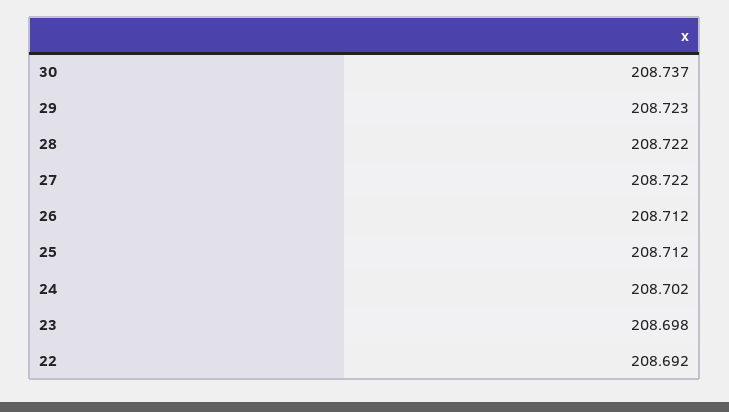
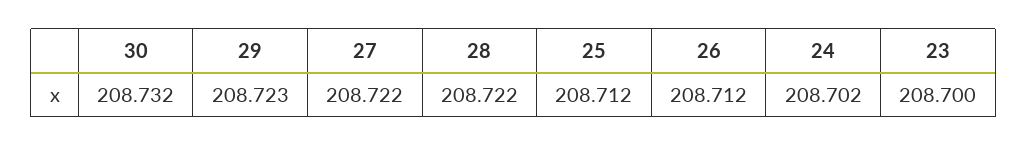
30: 208.737 -> 208.732
23: 208.698 -> 208.7
22: 208.692 -> none

